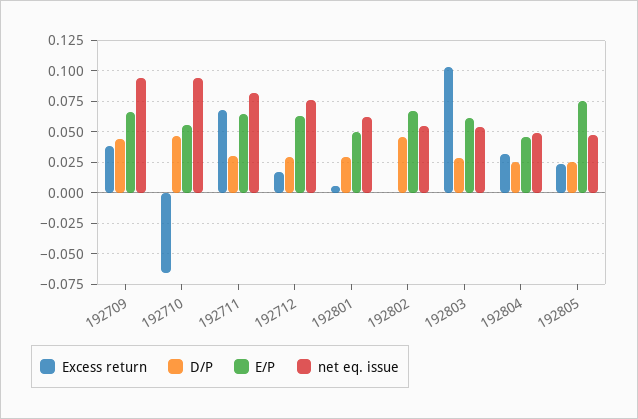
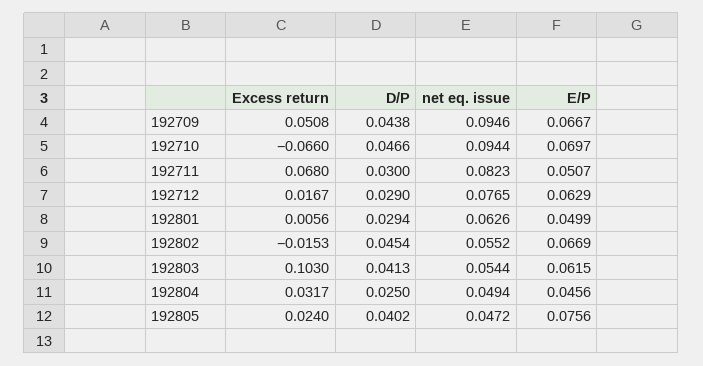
Excess return, 192709: 0.04 -> 0.0508
E/P, 192710: 0.055 -> 0.0697
E/P, 192711: 0.065 -> 0.0507
Excess return, 192802: 0 -> -0.0153
D/P, 192803: 0.03 -> 0.0413
D/P, 192805: 0.025 -> 0.0402

